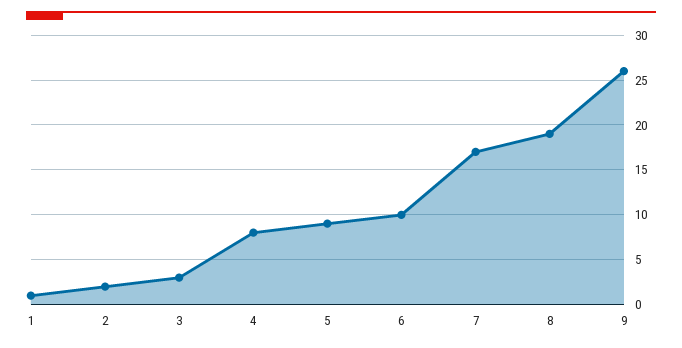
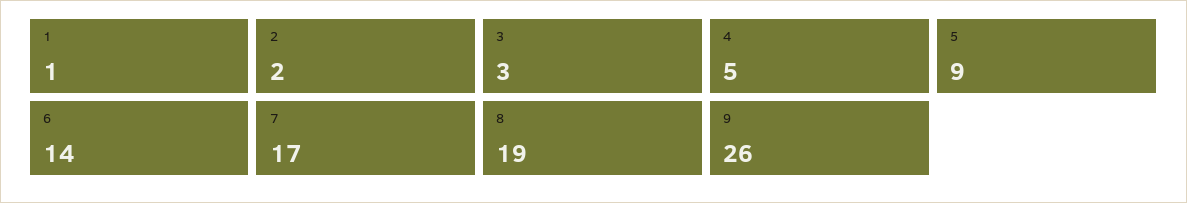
4: 8 -> 5
6: 10 -> 14

